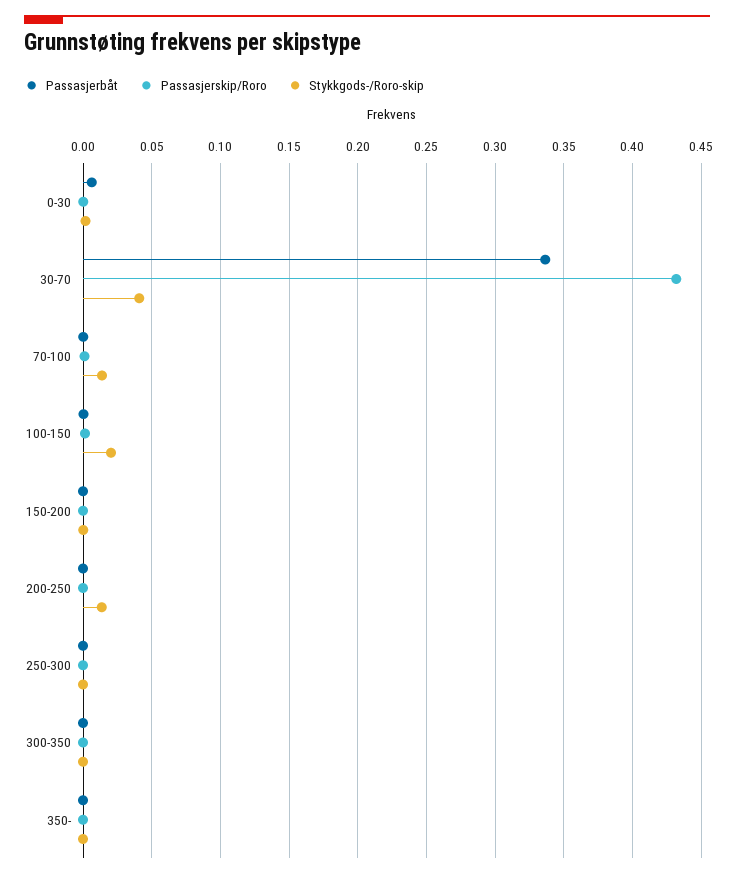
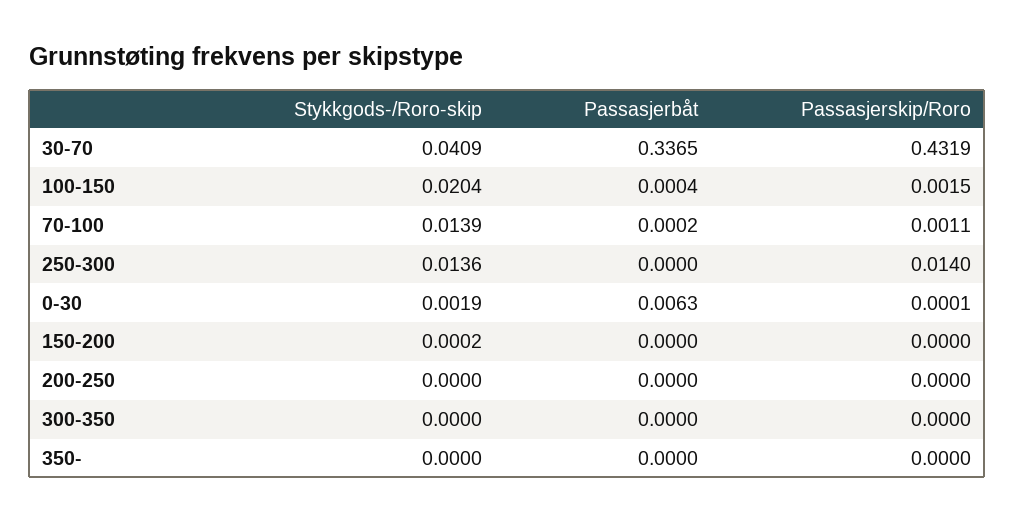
Stykkgods-/Roro-skip, 200-250: 0.015 -> 0
Passasjerskip/Roro, 250-300: 0 -> 0.014
Stykkgods-/Roro-skip, 250-300: 0 -> 0.0136

